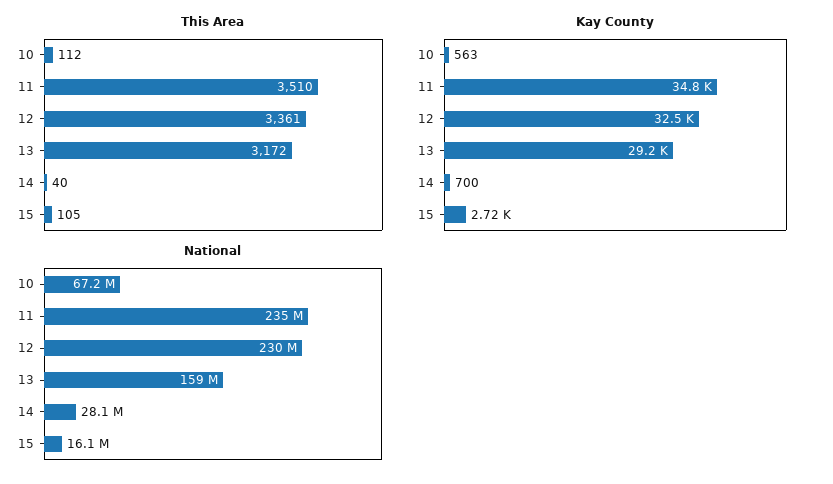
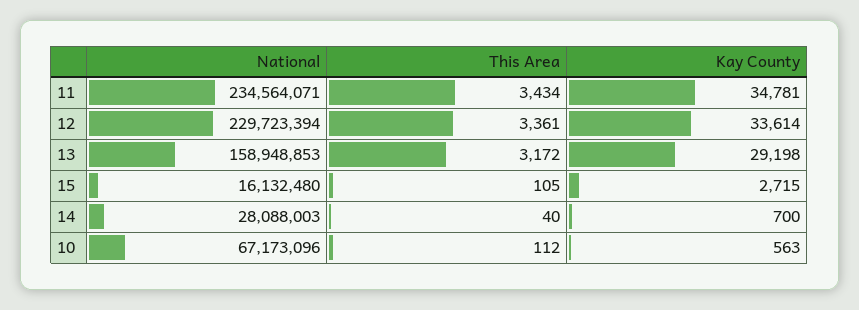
This Area, 11: 3510 -> 3434
Kay County, 12: 32500 -> 33614

